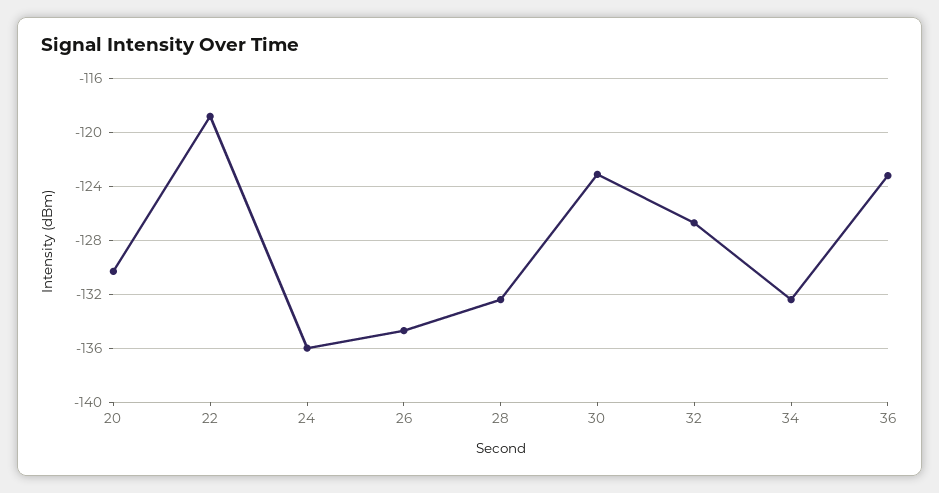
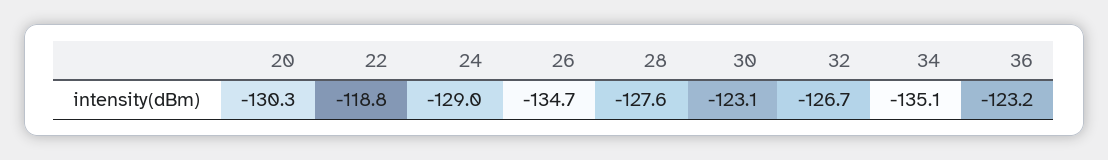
24: -136 -> -129
28: -132.5 -> -127.6
34: -132.5 -> -135.1

